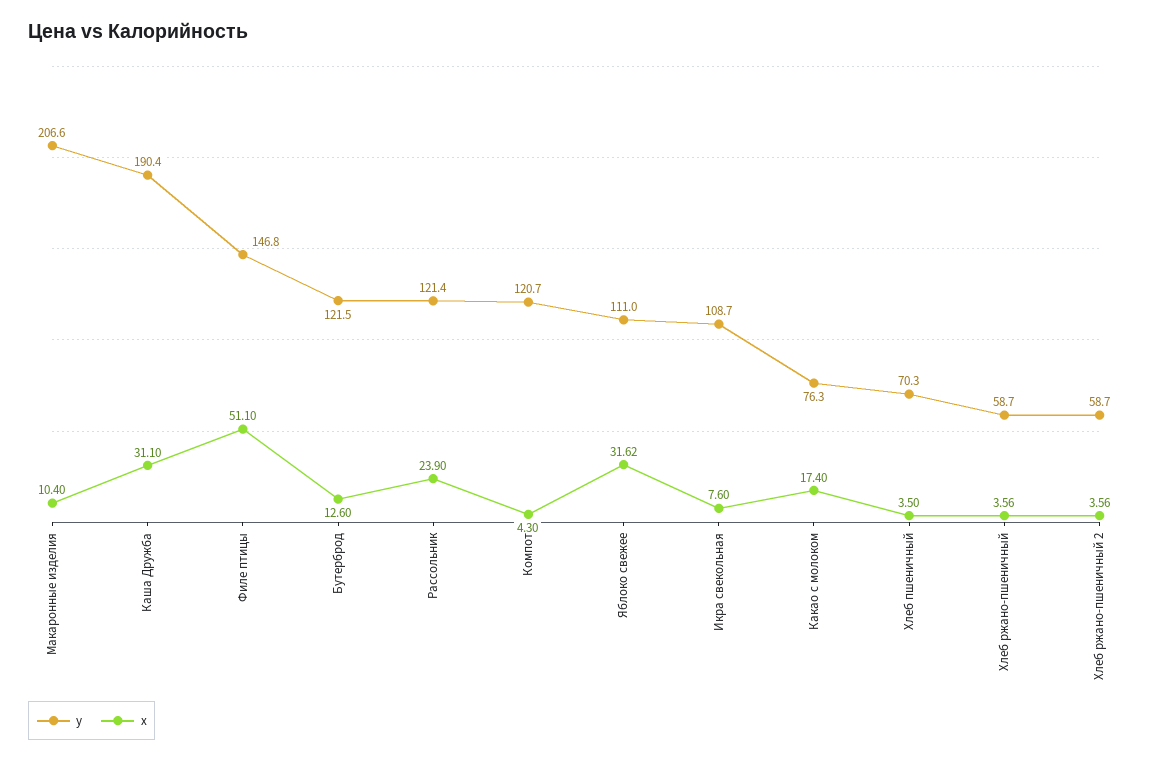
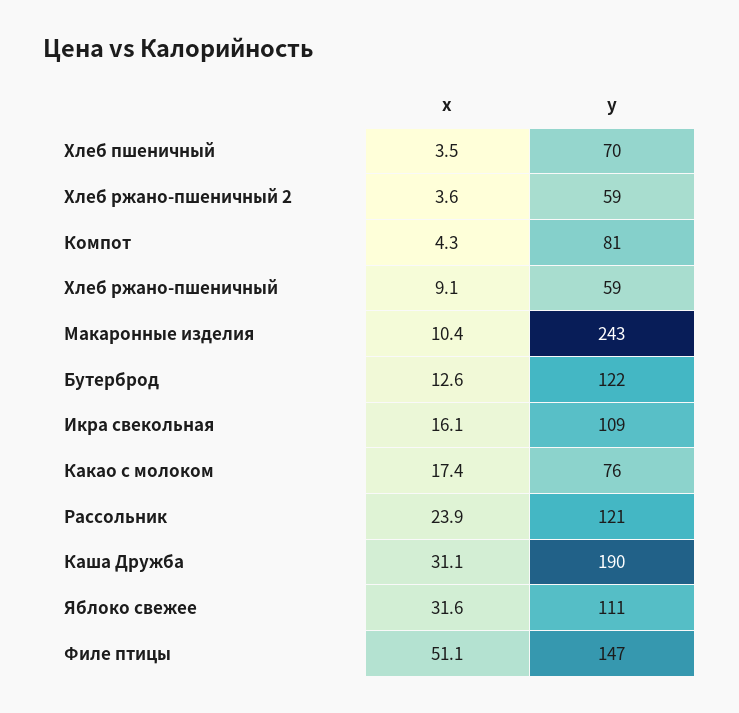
y, Макаронные изделия: 206.6 -> 243
y, Компот: 120.7 -> 81
x, Икра свекольная: 7.6 -> 16.1
x, Хлеб ржано-пшеничный: 3.56 -> 9.1

